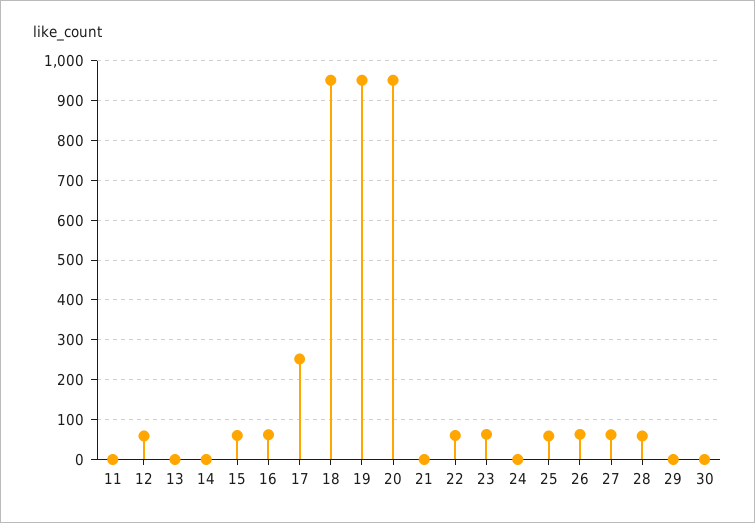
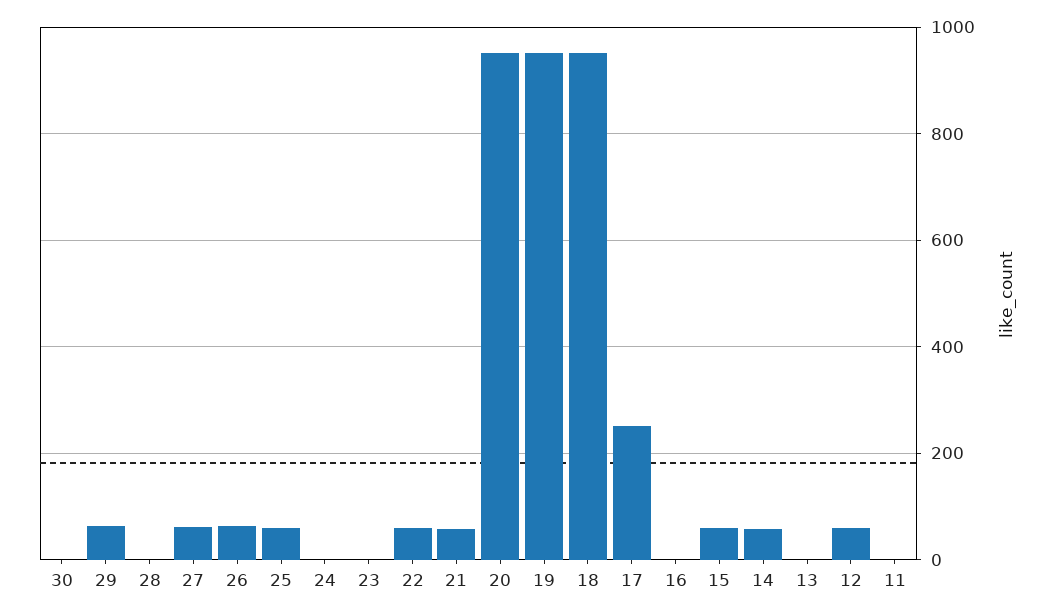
14: 0 -> 60
16: 60 -> 0
21: 0 -> 60
23: 60 -> 0
28: 60 -> 0
29: 0 -> 60

